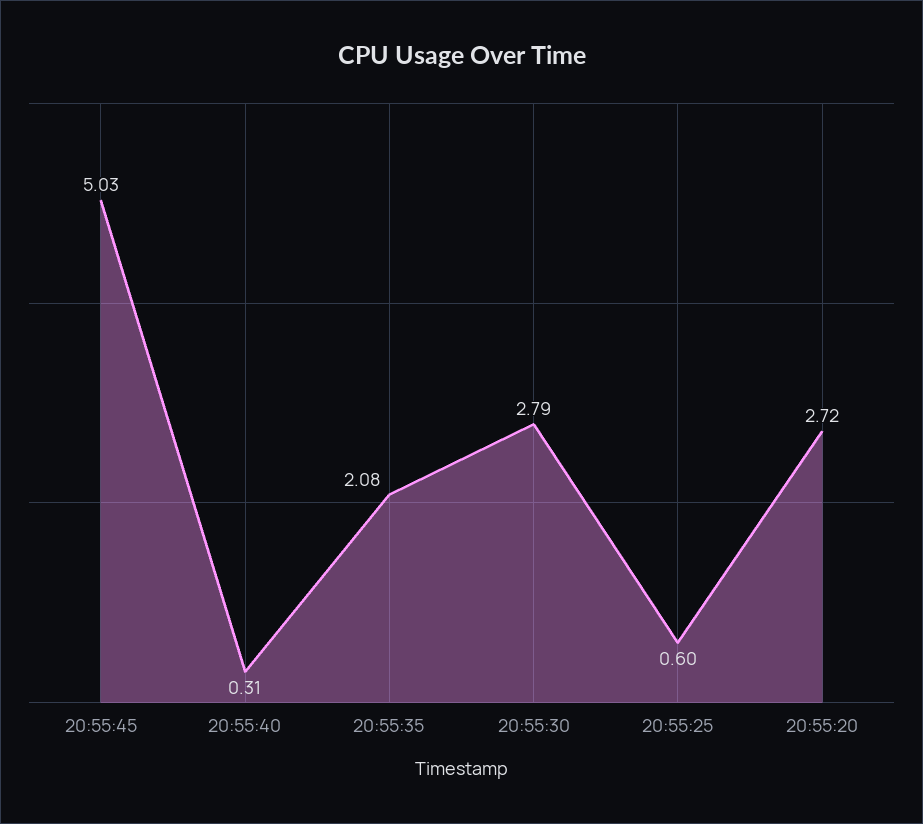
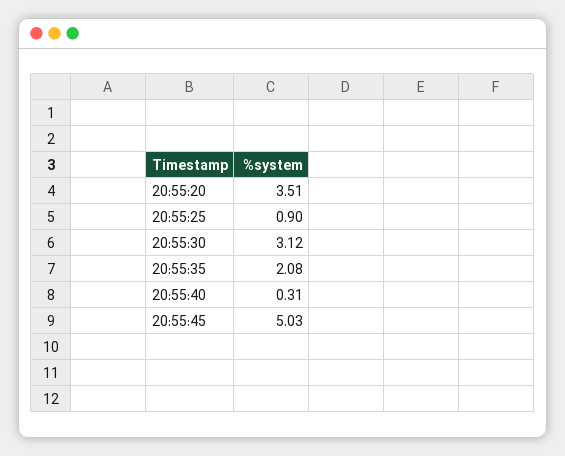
20:55:30: 2.79 -> 3.12
20:55:25: 0.6 -> 0.9
20:55:20: 2.72 -> 3.51

